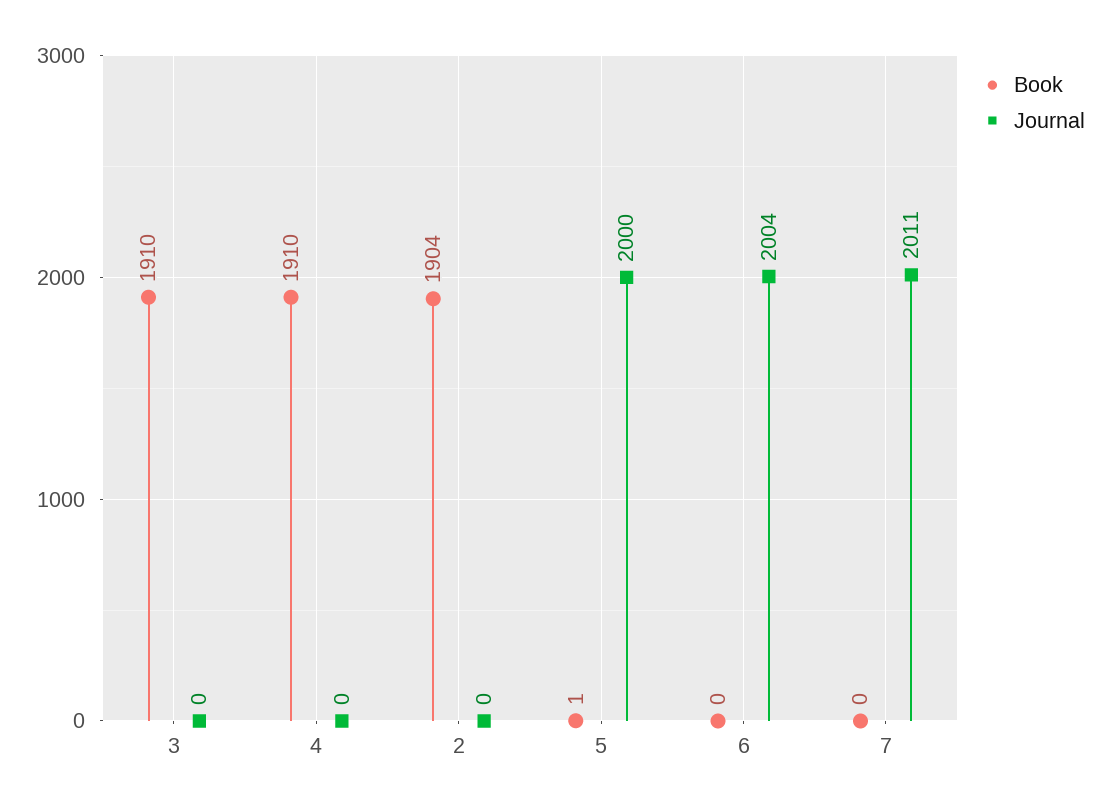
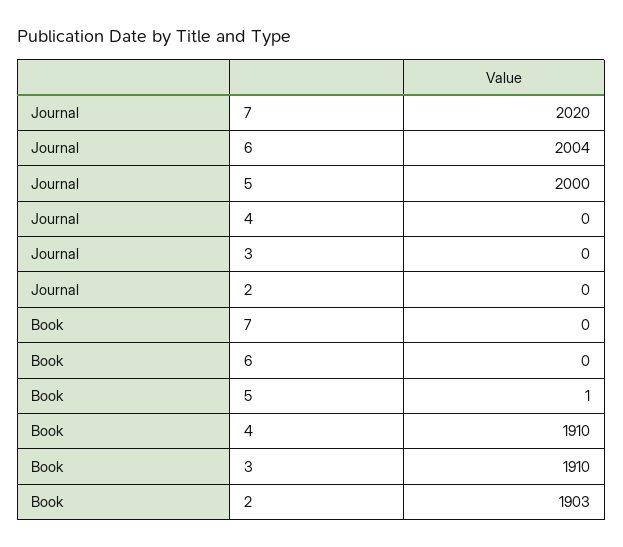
Book, 2: 1904 -> 1903
Journal, 7: 2011 -> 2020

